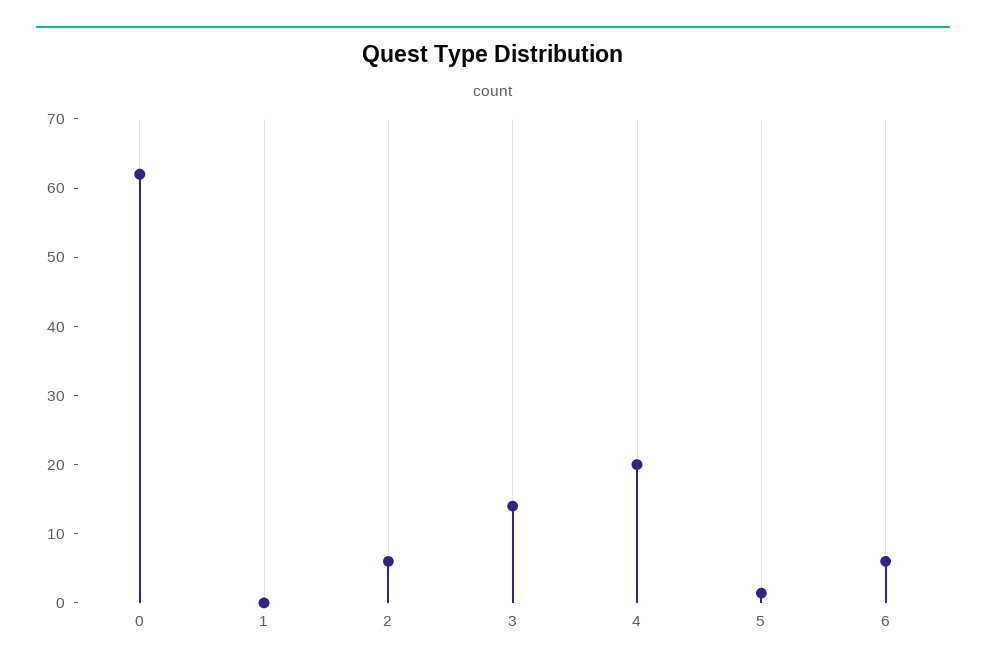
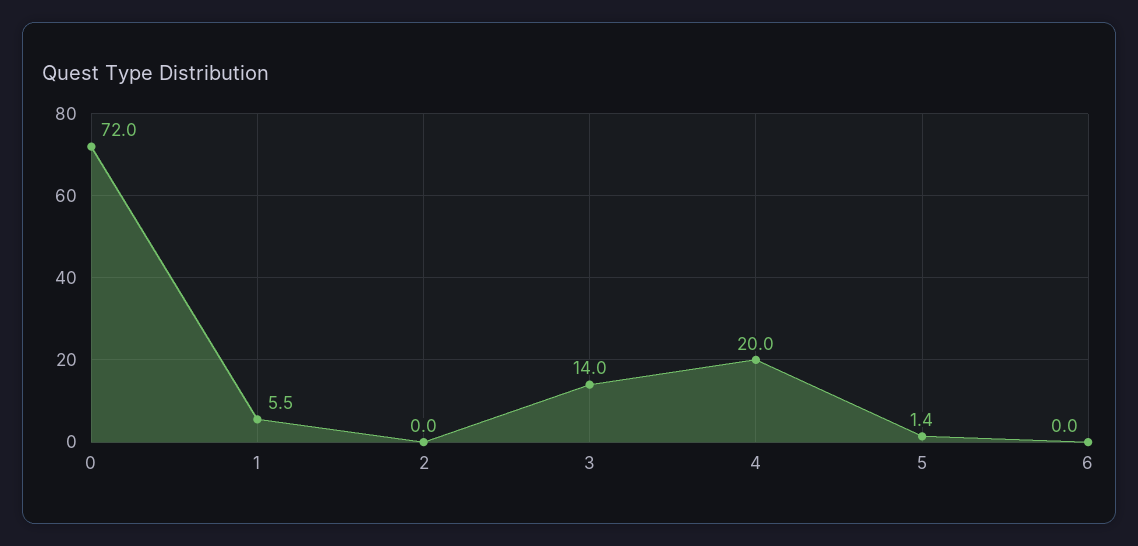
0: 62 -> 72
1: 0 -> 5.5
2: 6 -> 0
6: 6 -> 0

